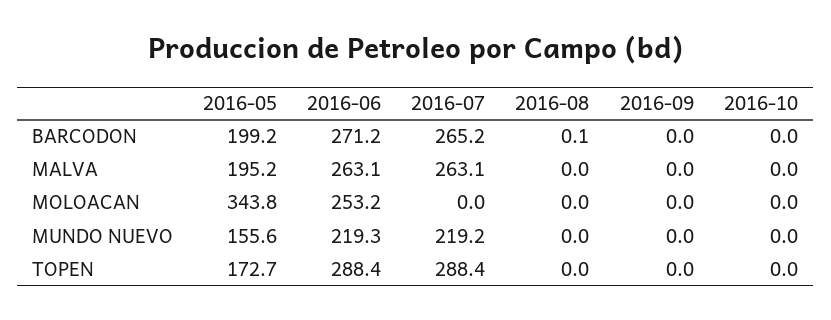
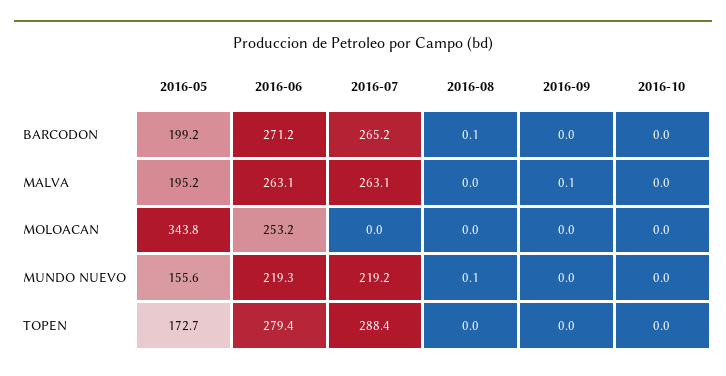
2016-09, MALVA: 0 -> 0.1
2016-08, MUNDO NUEVO: 0 -> 0.1
2016-06, TOPEN: 288.4 -> 279.4

